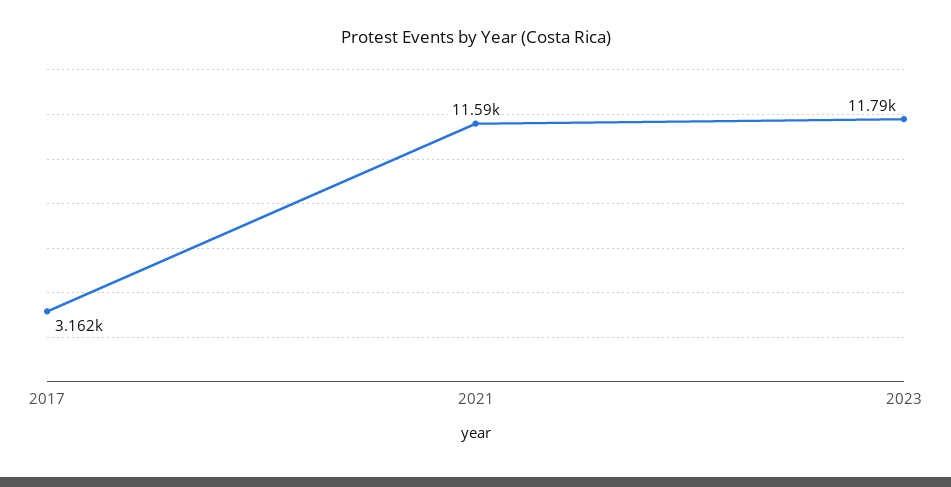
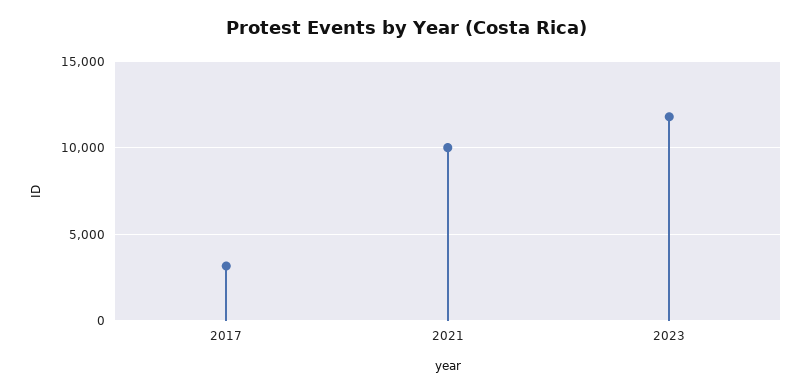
2021: 11590 -> 10000

